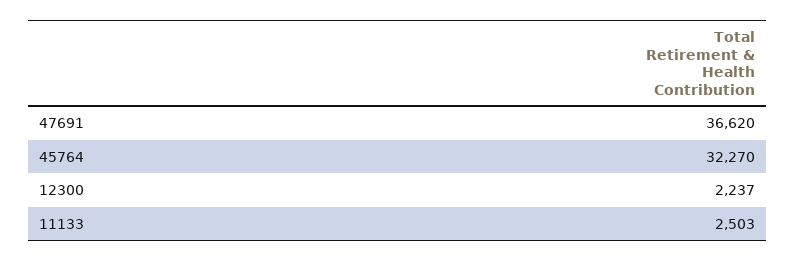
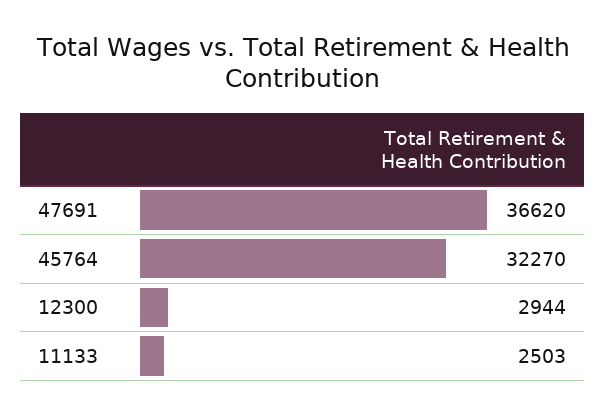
12300: 2237 -> 2944

